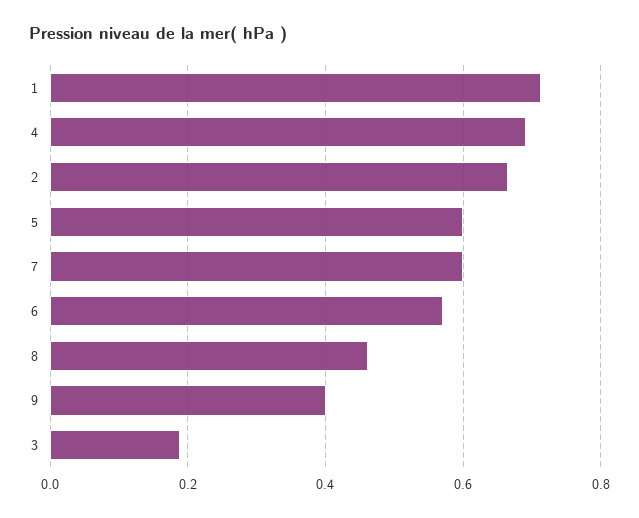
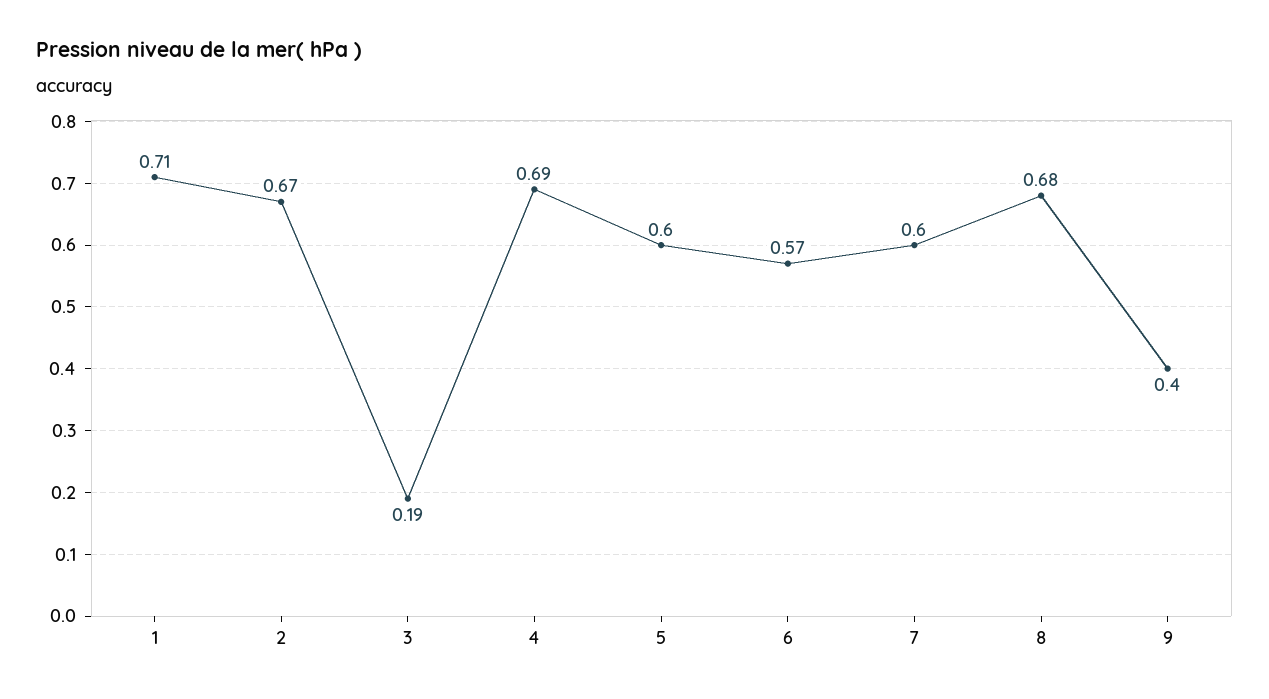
8: 0.46 -> 0.68

